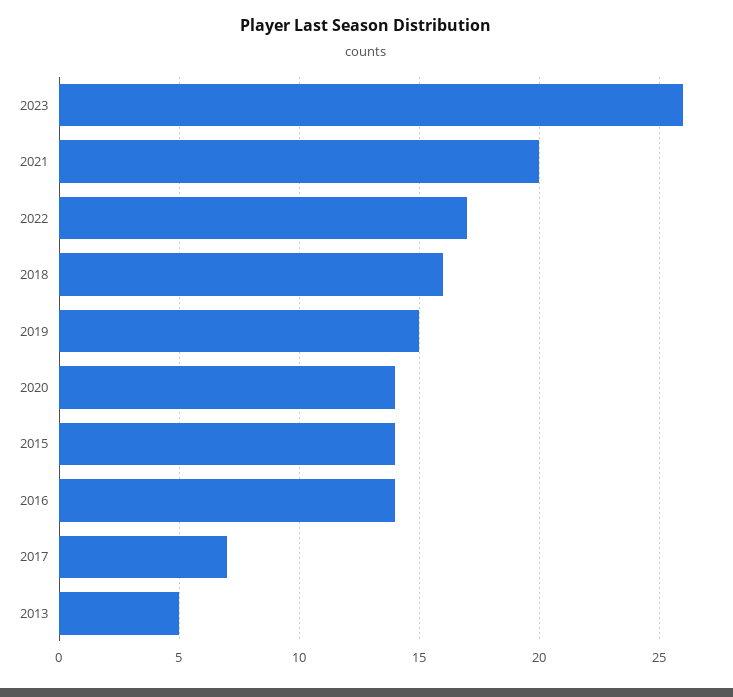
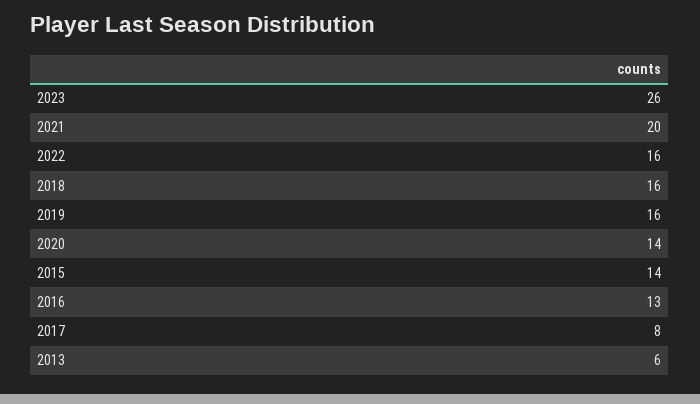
2022: 17 -> 16
2019: 15 -> 16
2016: 14 -> 13
2017: 7 -> 8
2013: 5 -> 6

